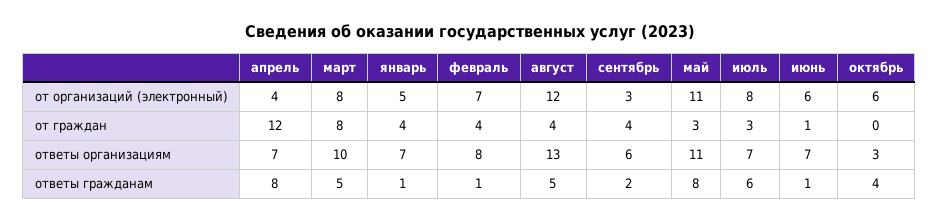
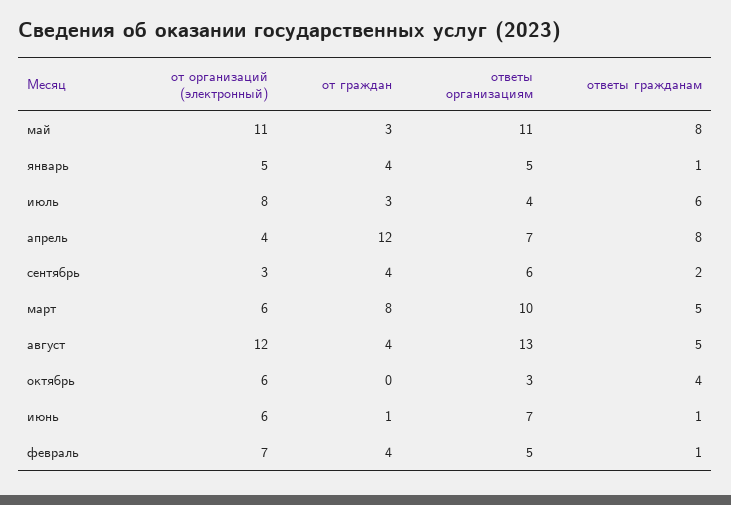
март, от организаций (электронный): 8 -> 6
январь, ответы организациям: 7 -> 5
февраль, ответы организациям: 8 -> 5
июль, ответы организациям: 7 -> 4

